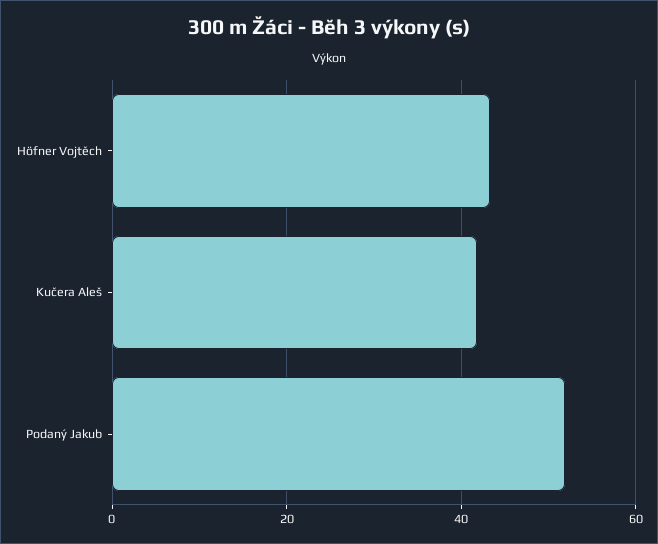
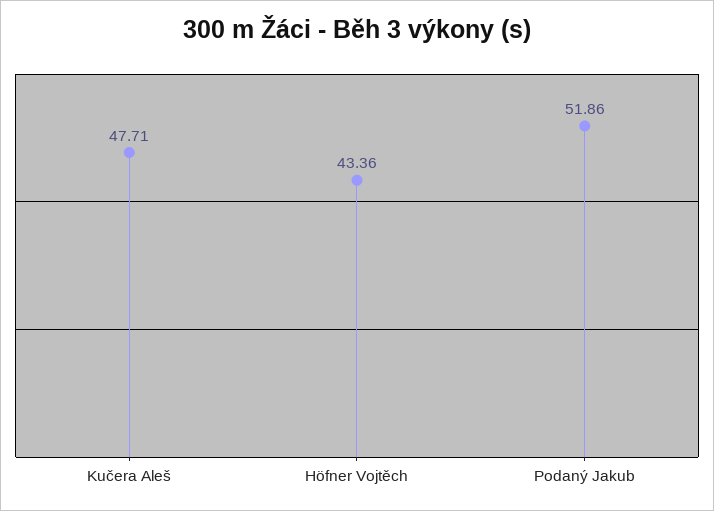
Kučera Aleš: 42 -> 47.71

